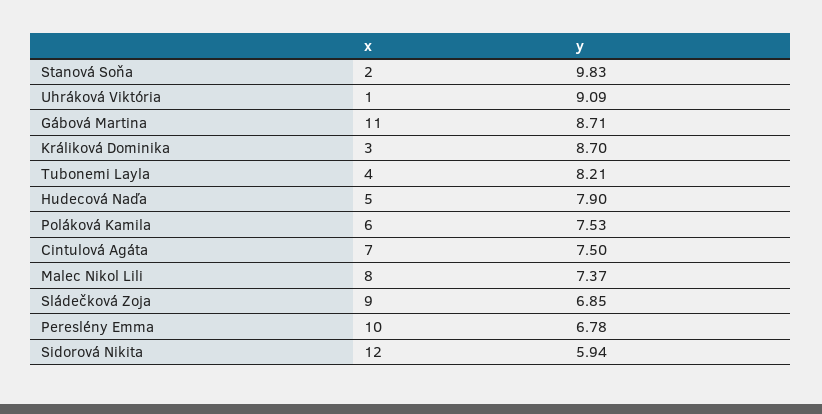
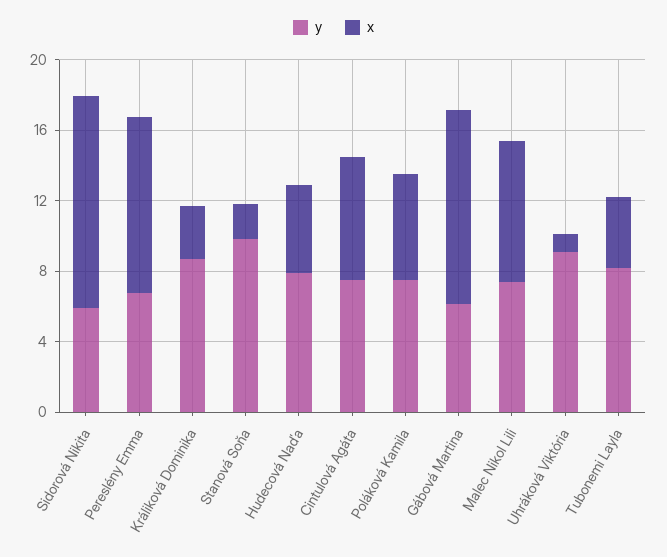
y, Gábová Martina: 8.71 -> 6
x, Sládečková Zoja: 9 -> none
y, Sládečková Zoja: 6.85 -> none

